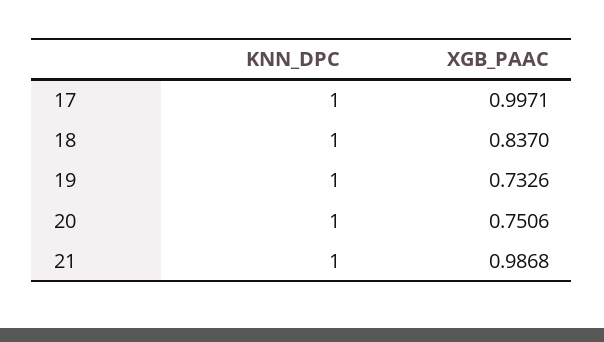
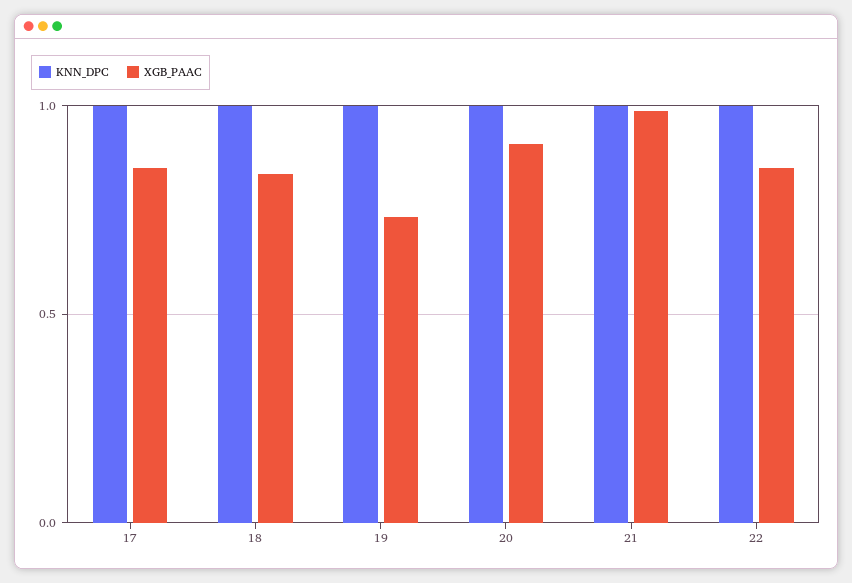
XGB_PAAC, 17: 0.9971 -> 0.85
XGB_PAAC, 20: 0.7506 -> 0.9
KNN_DPC, 22: none -> 1
XGB_PAAC, 22: none -> 0.85

